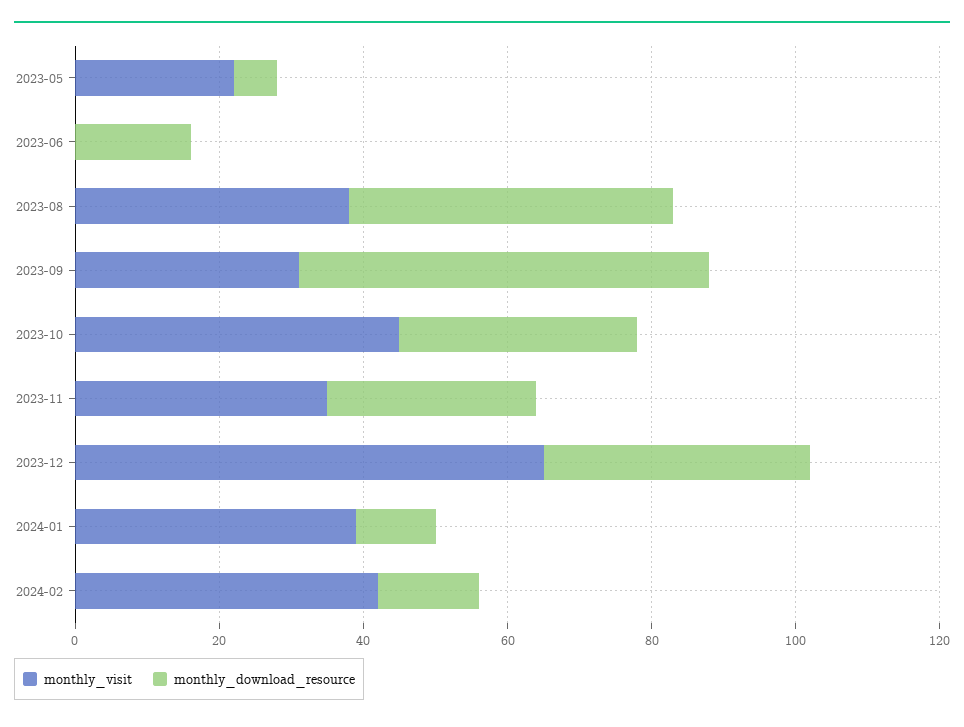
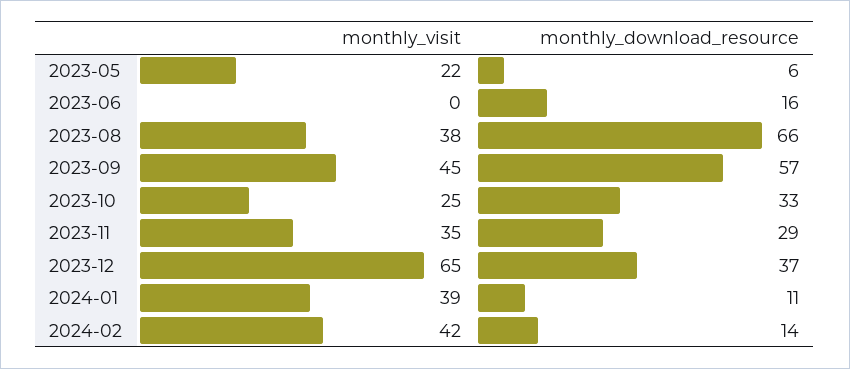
monthly_download_resource, 2023-08: 45 -> 66
monthly_visit, 2023-09: 30 -> 45
monthly_visit, 2023-10: 45 -> 25

